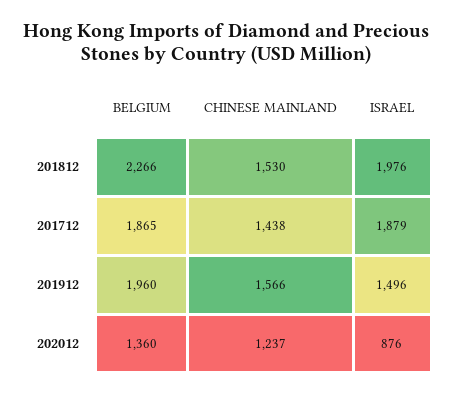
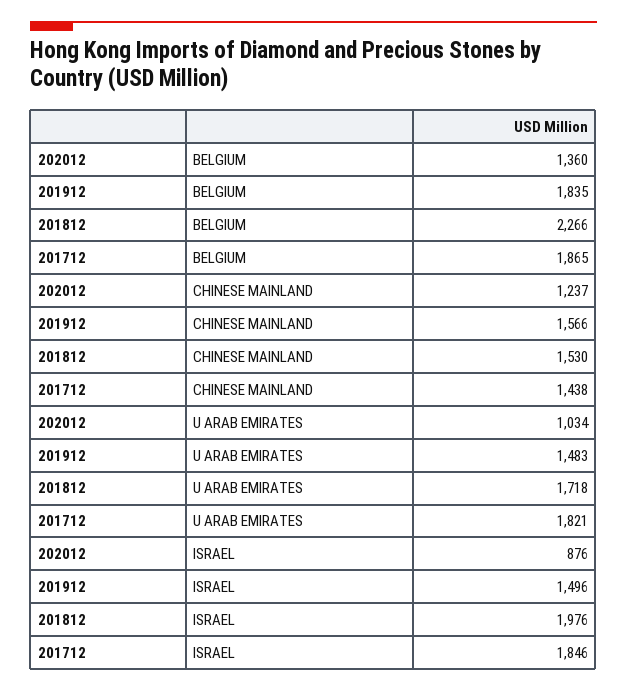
ISRAEL, 201712: 1879 -> 1846
BELGIUM, 201912: 1960 -> 1835
U ARAB EMIRATES, 202012: none -> 1034
U ARAB EMIRATES, 201912: none -> 1483
U ARAB EMIRATES, 201812: none -> 1718
U ARAB EMIRATES, 201712: none -> 1821

